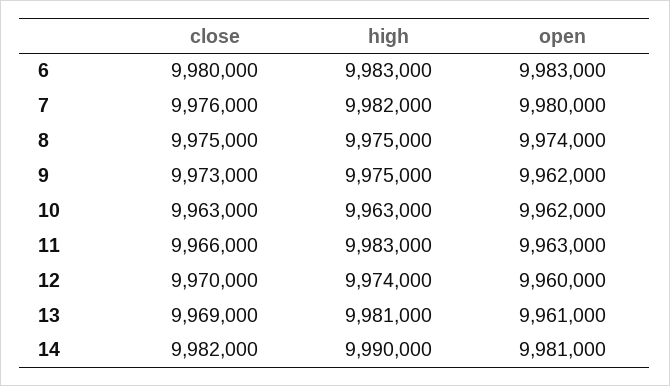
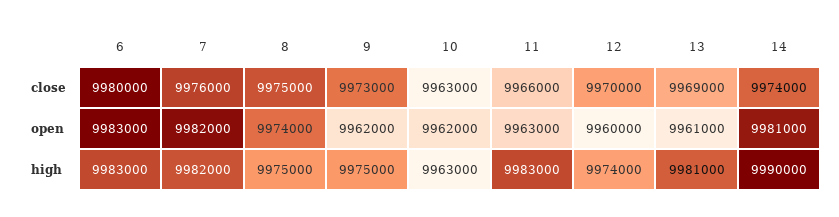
open, 7: 9980000 -> 9982000
close, 14: 9982000 -> 9974000

